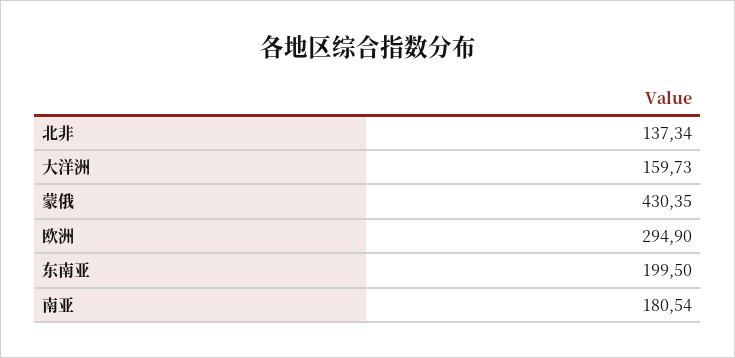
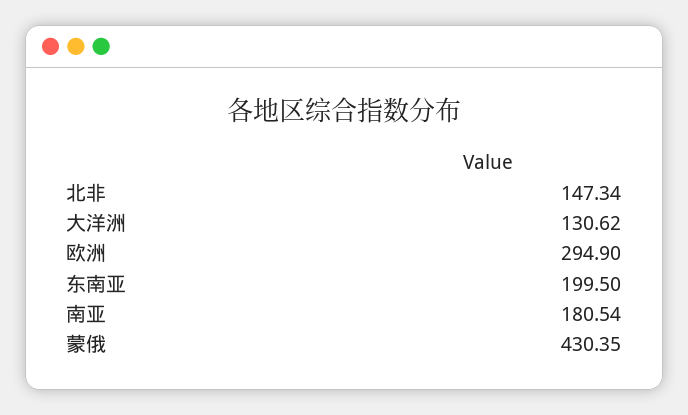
北非: 137.34 -> 147.34
大洋洲: 159.73 -> 130.62

